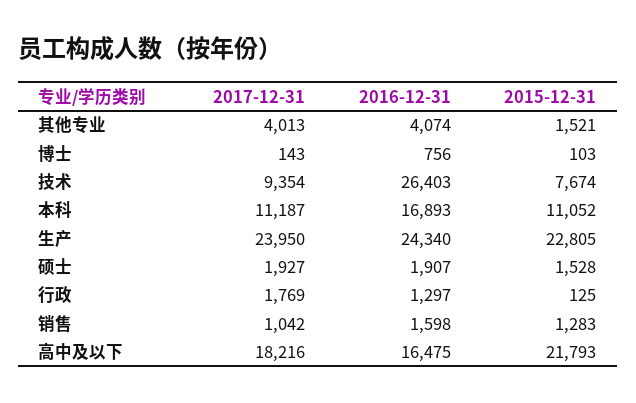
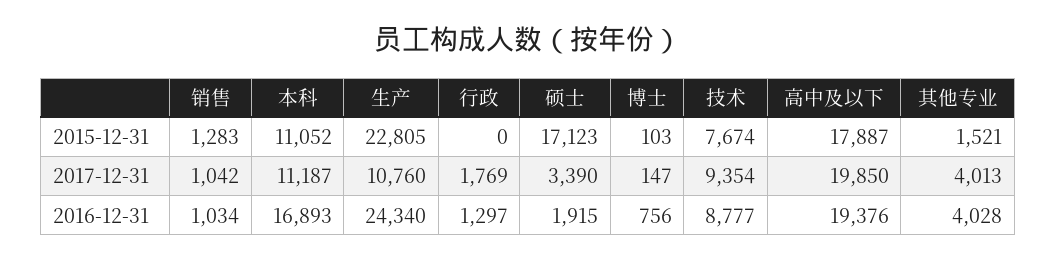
2016-12-31, 其他专业: 4074 -> 4028
2017-12-31, 博士: 143 -> 147
2016-12-31, 技术: 26403 -> 8777
2017-12-31, 生产: 23950 -> 10760
2017-12-31, 硕士: 1927 -> 3390
2016-12-31, 硕士: 1907 -> 1915
2015-12-31, 硕士: 1528 -> 17123
2015-12-31, 行政: 125 -> 0
2016-12-31, 销售: 1598 -> 1034
2017-12-31, 高中及以下: 18216 -> 19850
2016-12-31, 高中及以下: 16475 -> 19376
2015-12-31, 高中及以下: 21793 -> 17887

